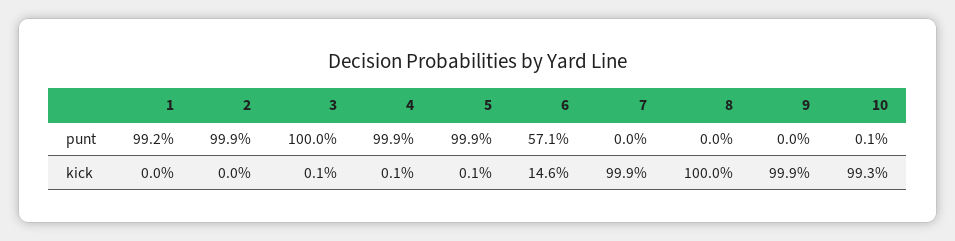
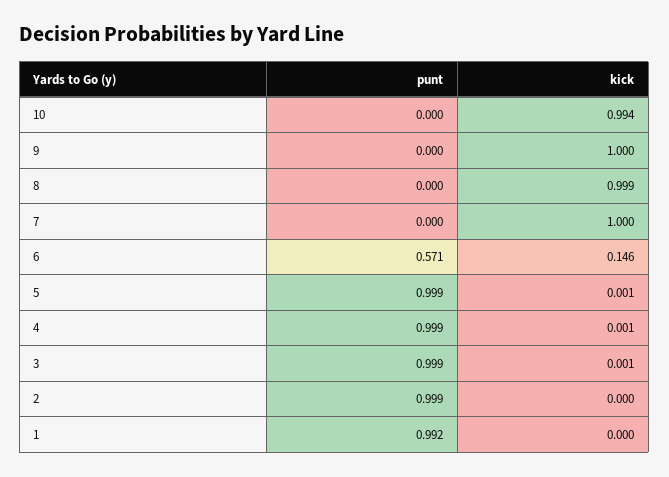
3, punt: 1 -> 0.999
10, punt: 0.001 -> 0
7, kick: 0.999 -> 1
8, kick: 1 -> 0.999
9, kick: 0.999 -> 1
10, kick: 0.993 -> 0.994

